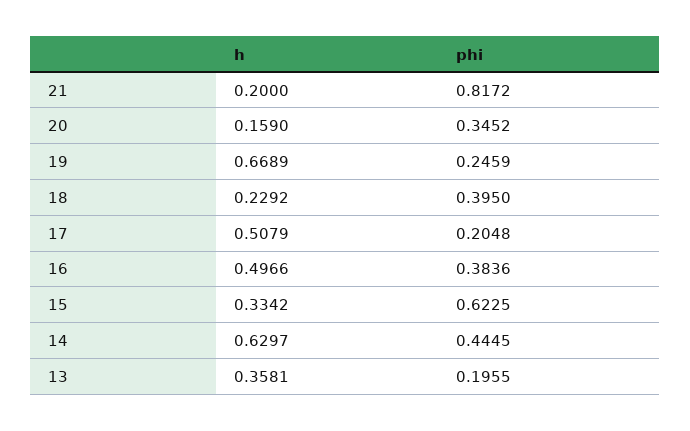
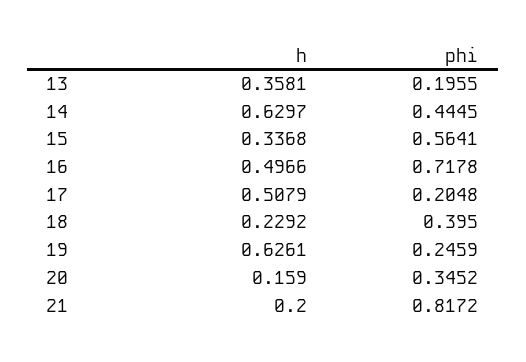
h, 19: 0.6689 -> 0.6261
phi, 16: 0.3836 -> 0.7178
h, 15: 0.3342 -> 0.3368
phi, 15: 0.6225 -> 0.5641

